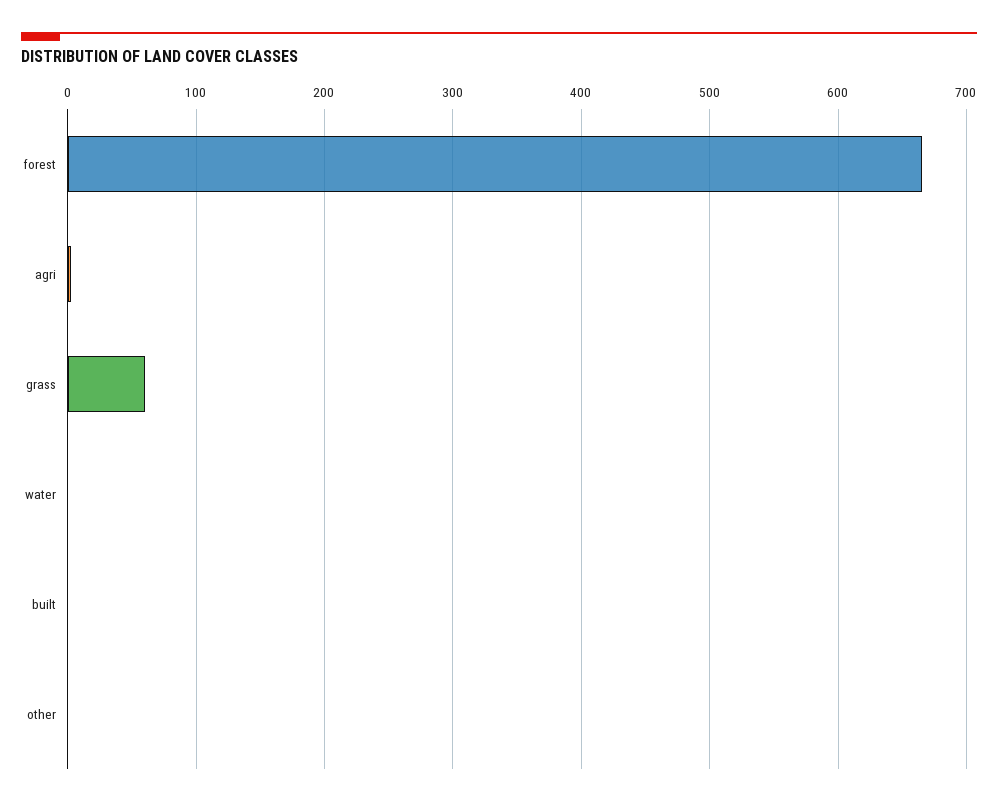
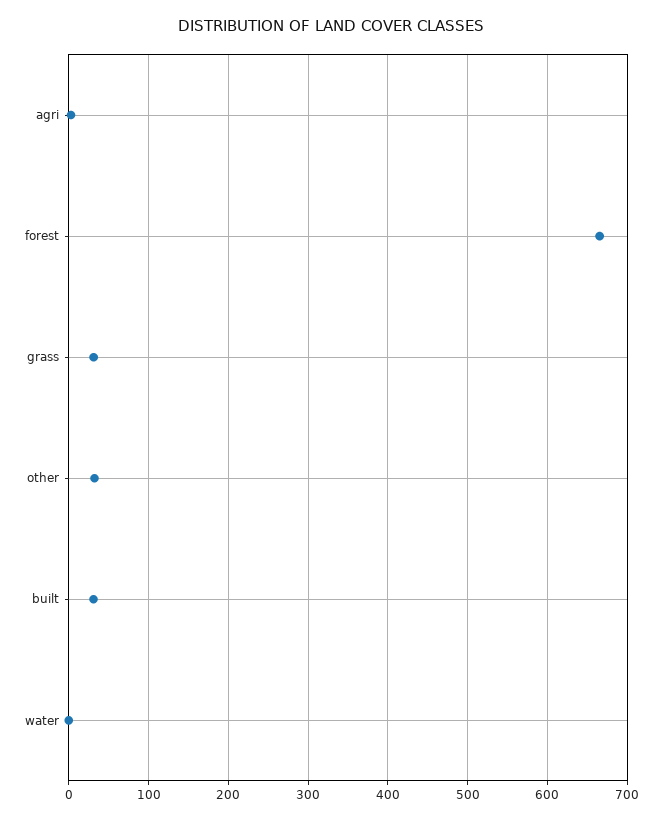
grass: 60 -> 30
built: 0 -> 30
other: 0 -> 30

